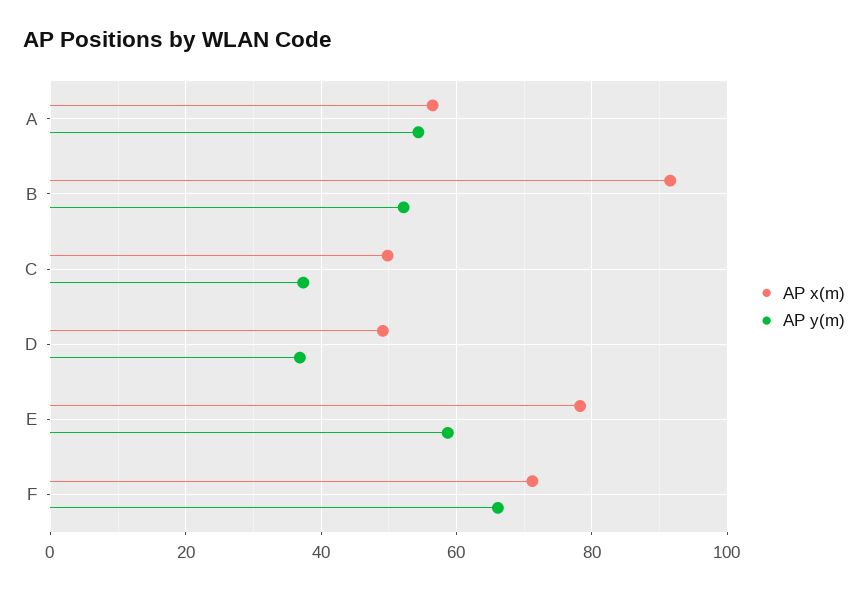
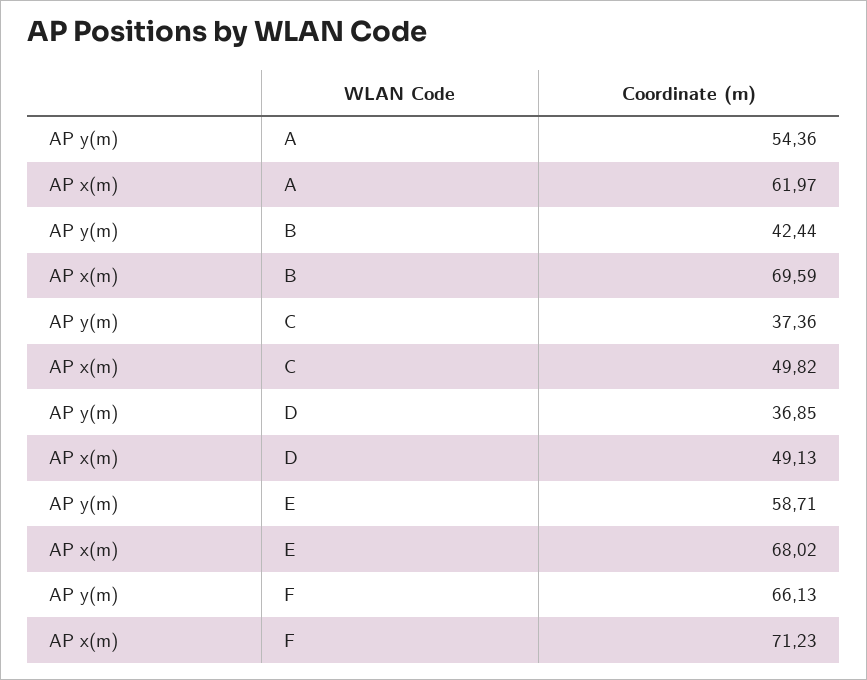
AP x(m), A: 56 -> 61.97
AP x(m), B: 92 -> 69.59
AP y(m), B: 52 -> 42.44
AP x(m), E: 78 -> 68.02

